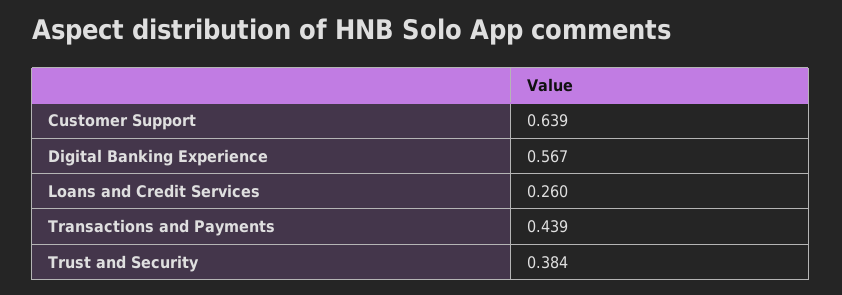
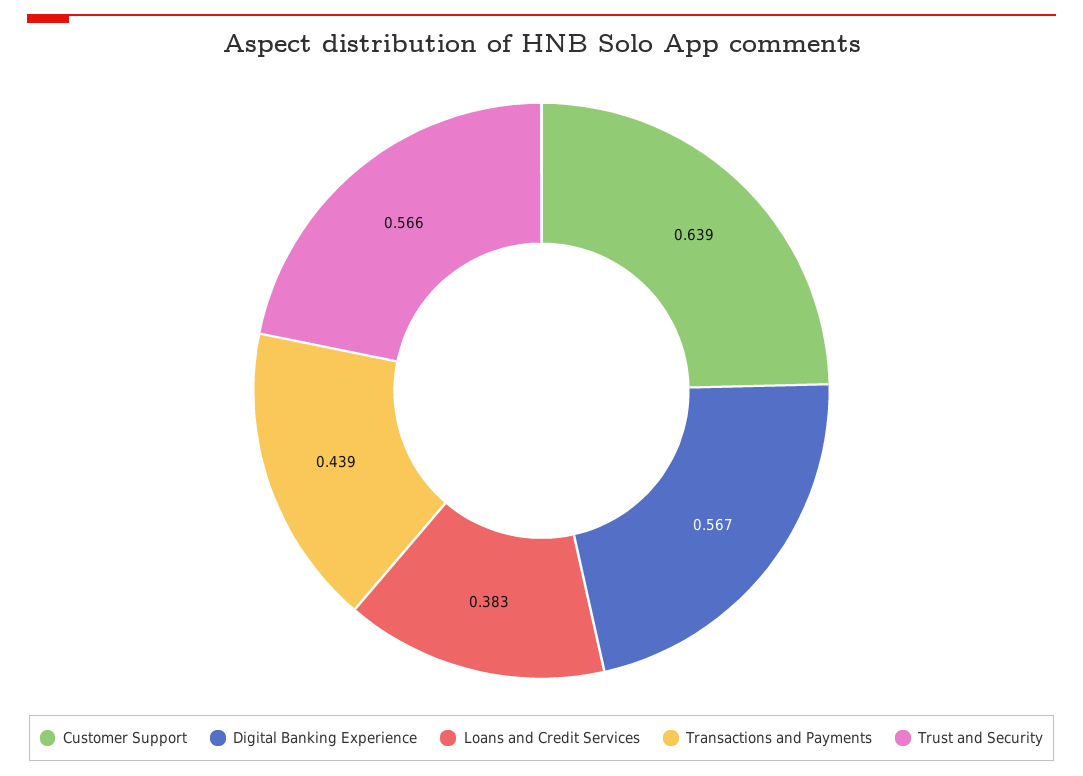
Loans and Credit Services: 0.26 -> 0.383
Trust and Security: 0.384 -> 0.566

